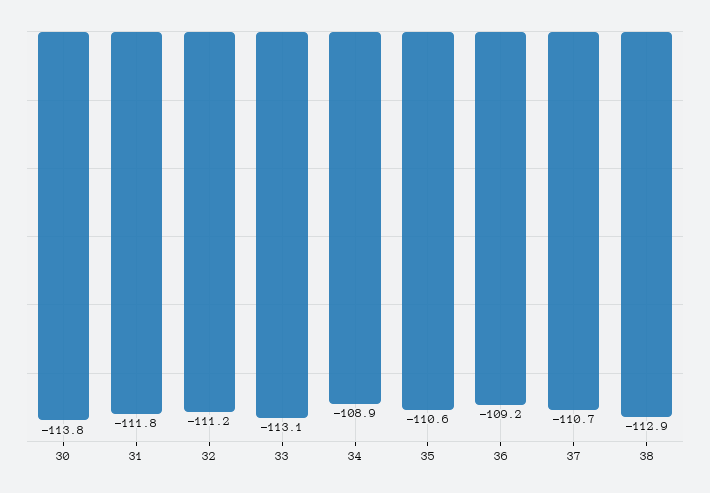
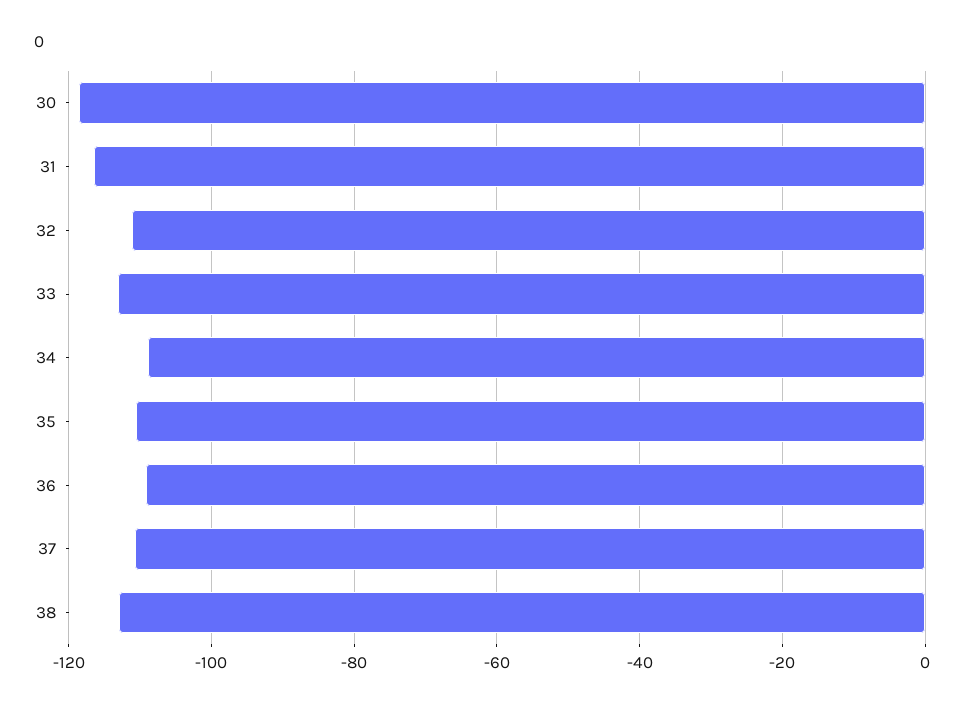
30: -113.8 -> -118
31: -111.8 -> -116

